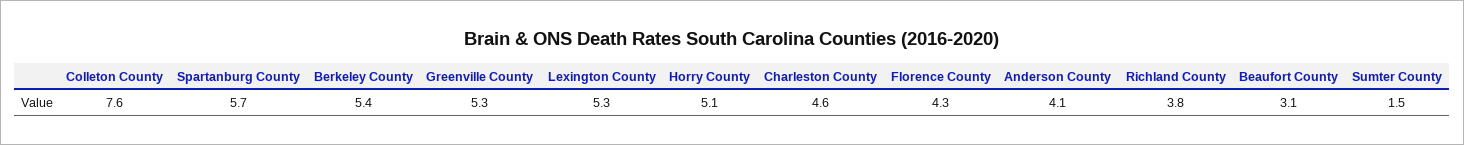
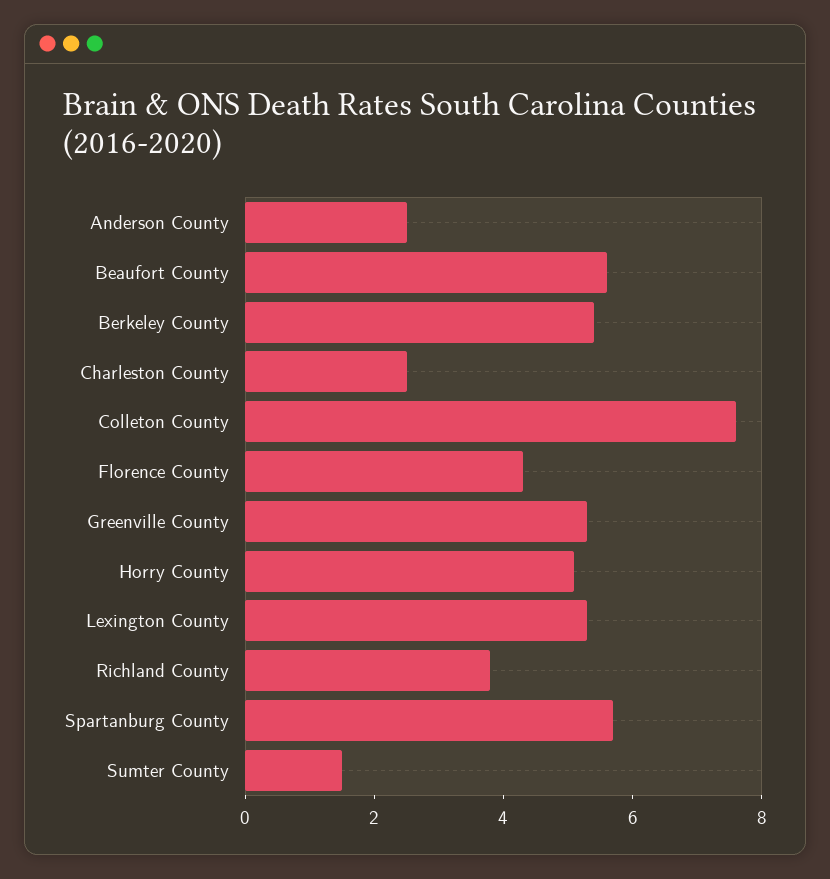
Charleston County: 4.6 -> 2.5
Anderson County: 4.1 -> 2.5
Beaufort County: 3.1 -> 5.5

